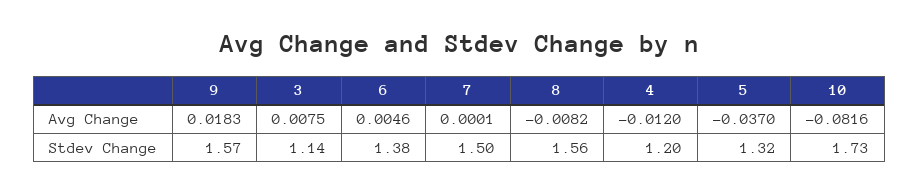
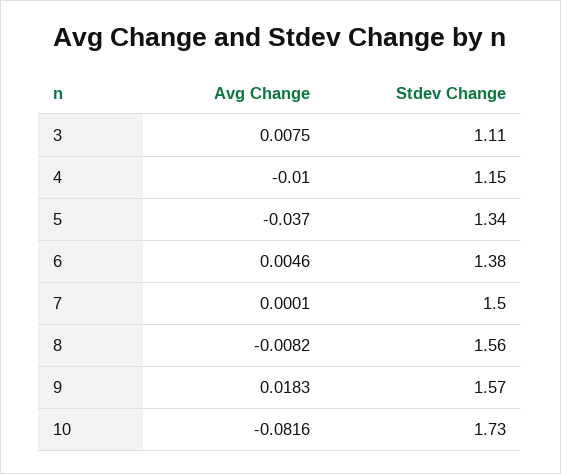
4, Avg Change: -0.012 -> -0.01
3, Stdev Change: 1.14 -> 1.11
4, Stdev Change: 1.2 -> 1.15
5, Stdev Change: 1.32 -> 1.34

